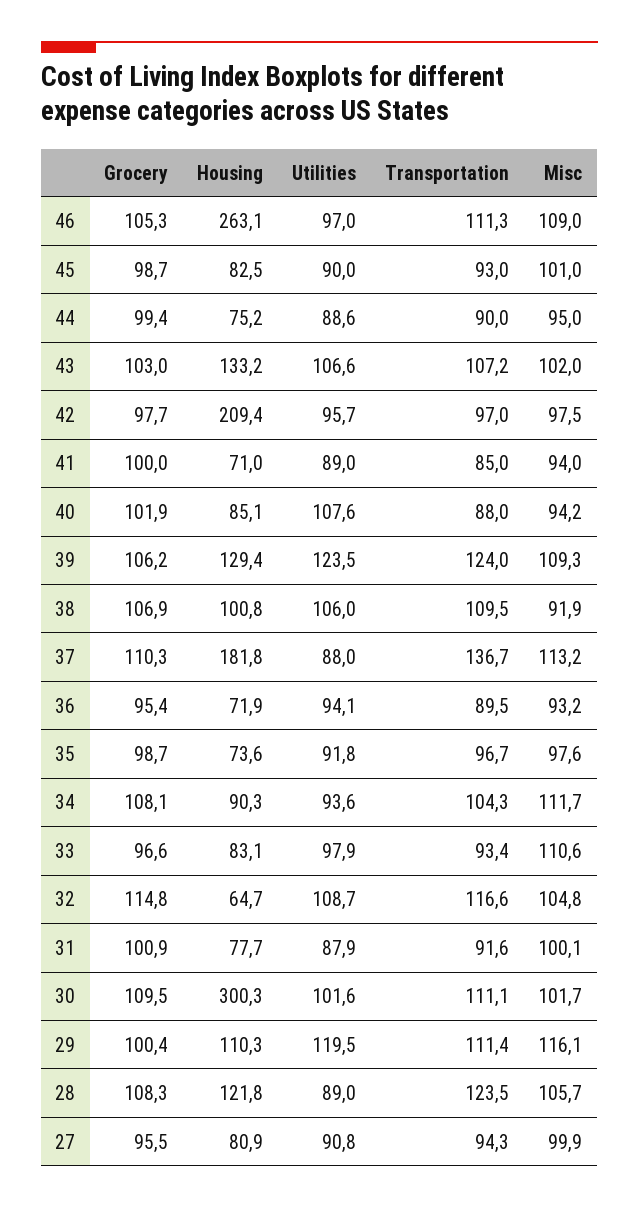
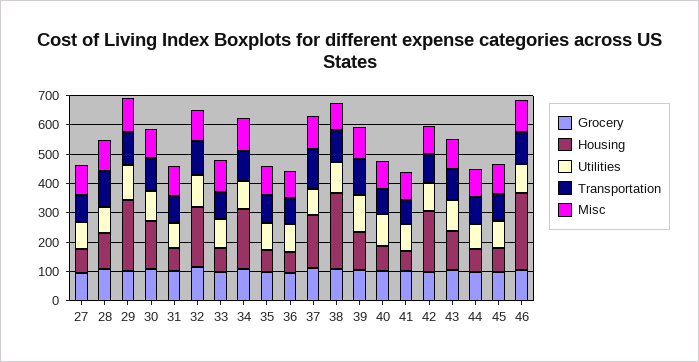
Housing, 38: 100.8 -> 250
Housing, 34: 90.3 -> 200
Housing, 32: 64.7 -> 200
Housing, 30: 300.3 -> 150
Housing, 29: 110.3 -> 250

